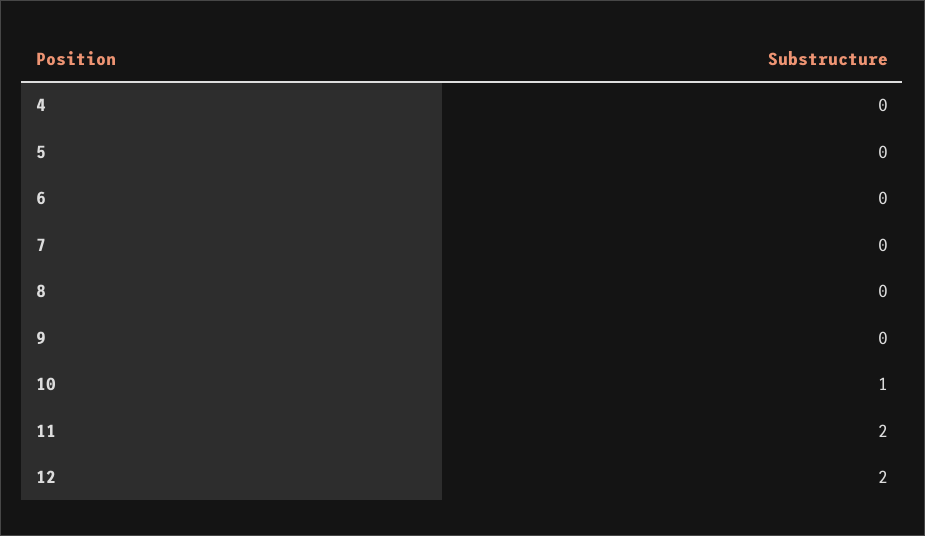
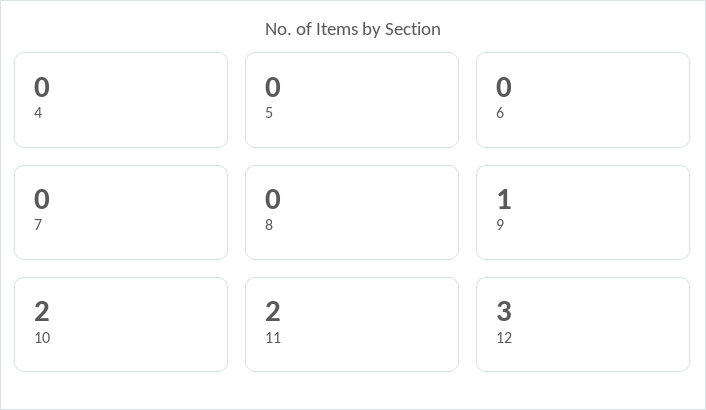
9: 0 -> 1
10: 1 -> 2
12: 2 -> 3

